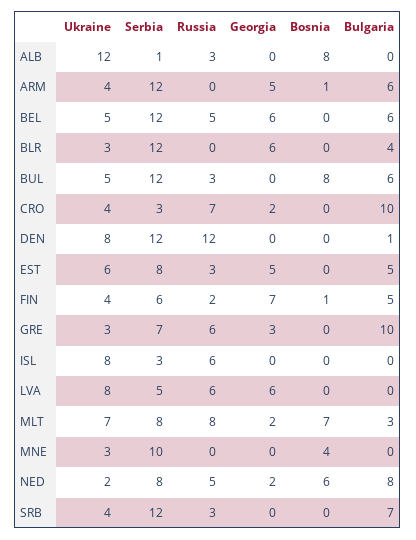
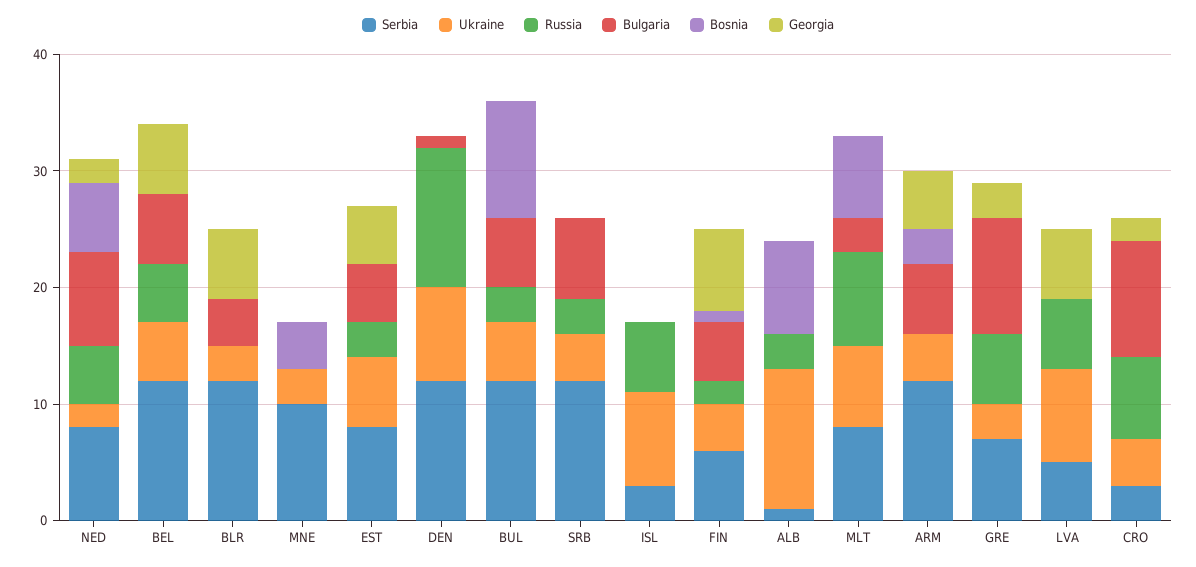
Bosnia, ARM: 1 -> 3
Bosnia, BUL: 8 -> 10
Georgia, MLT: 2 -> 0

